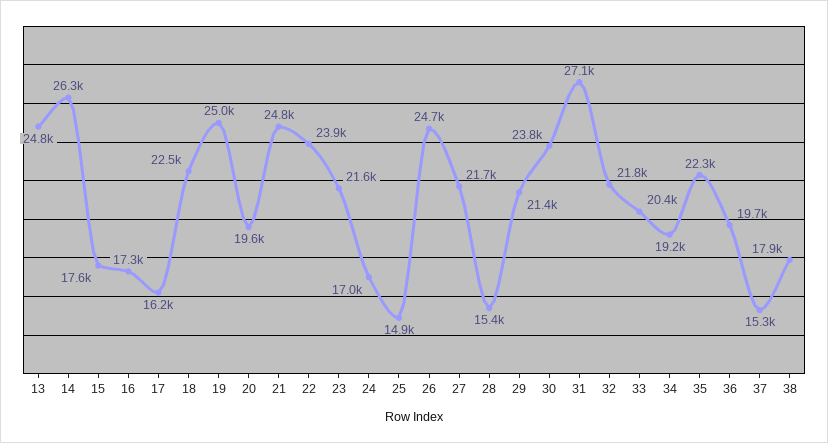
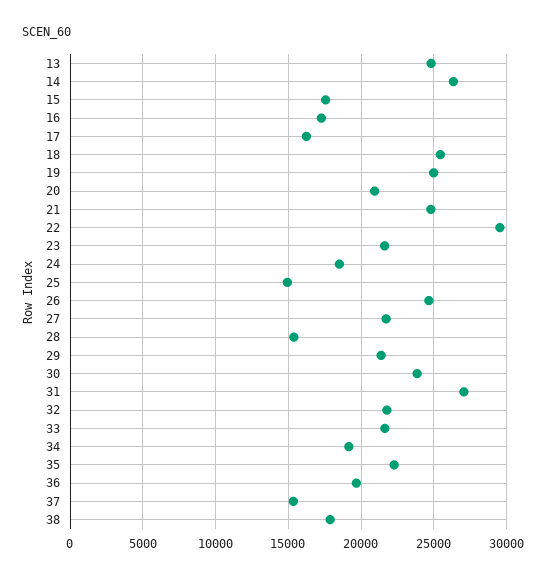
18: 22500 -> 25500
20: 19600 -> 21000
22: 23900 -> 29500
24: 17000 -> 18500
33: 20400 -> 21500

